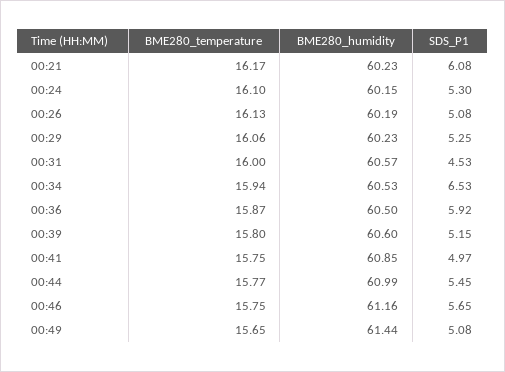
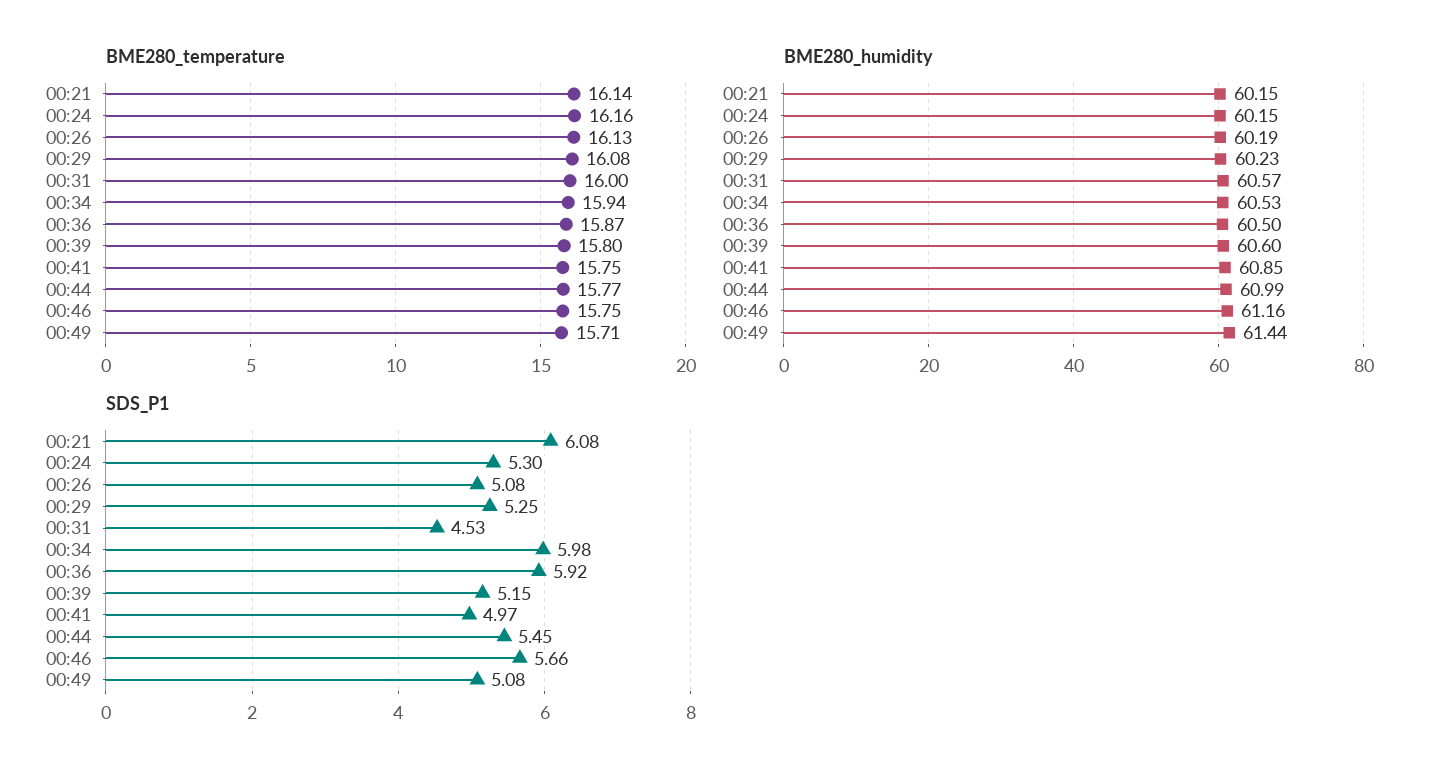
BME280_temperature, 00:21: 16.17 -> 16.14
BME280_humidity, 00:21: 60.23 -> 60.15
BME280_temperature, 00:24: 16.1 -> 16.16
BME280_temperature, 00:29: 16.06 -> 16.08
SDS_P1, 00:34: 6.53 -> 5.98
SDS_P1, 00:46: 5.65 -> 5.66
BME280_temperature, 00:49: 15.65 -> 15.71

